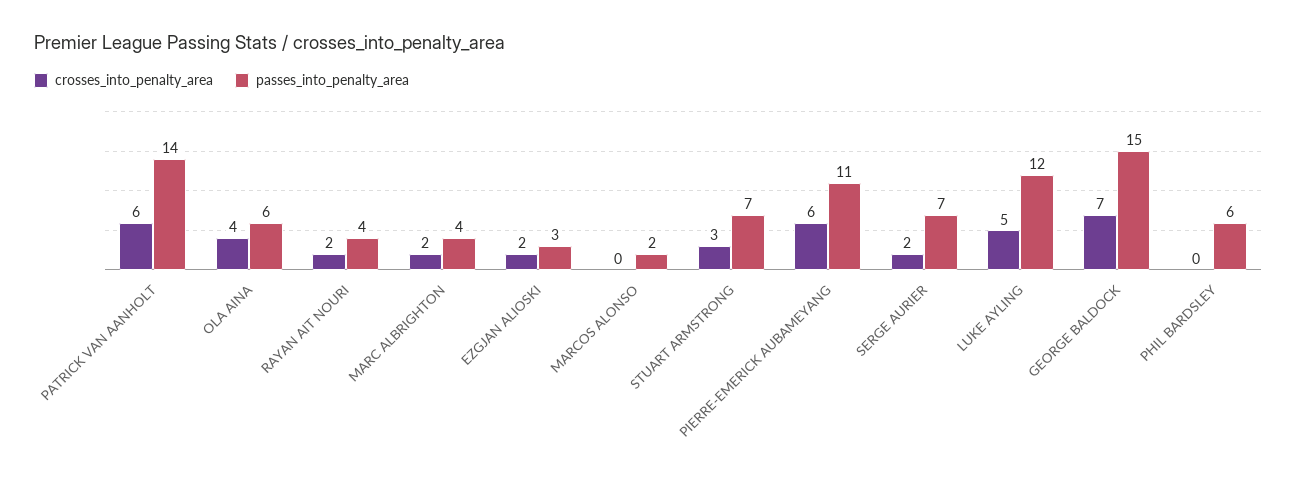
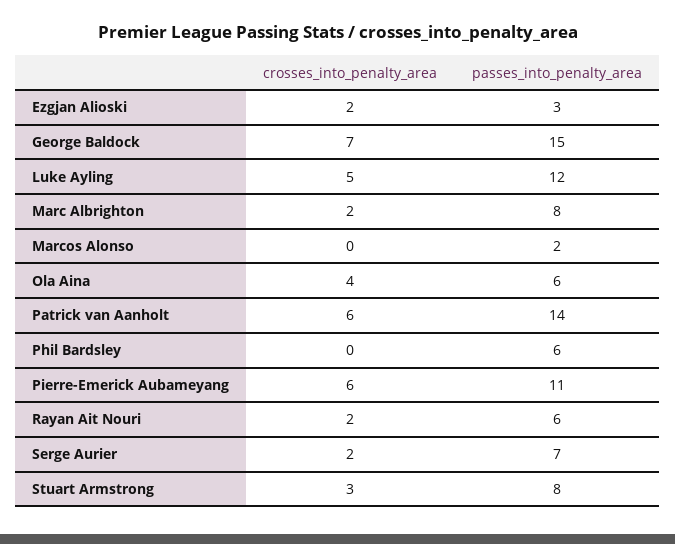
passes_into_penalty_area, RAYAN AIT NOURI: 4 -> 6
passes_into_penalty_area, MARC ALBRIGHTON: 4 -> 8
passes_into_penalty_area, STUART ARMSTRONG: 7 -> 8

